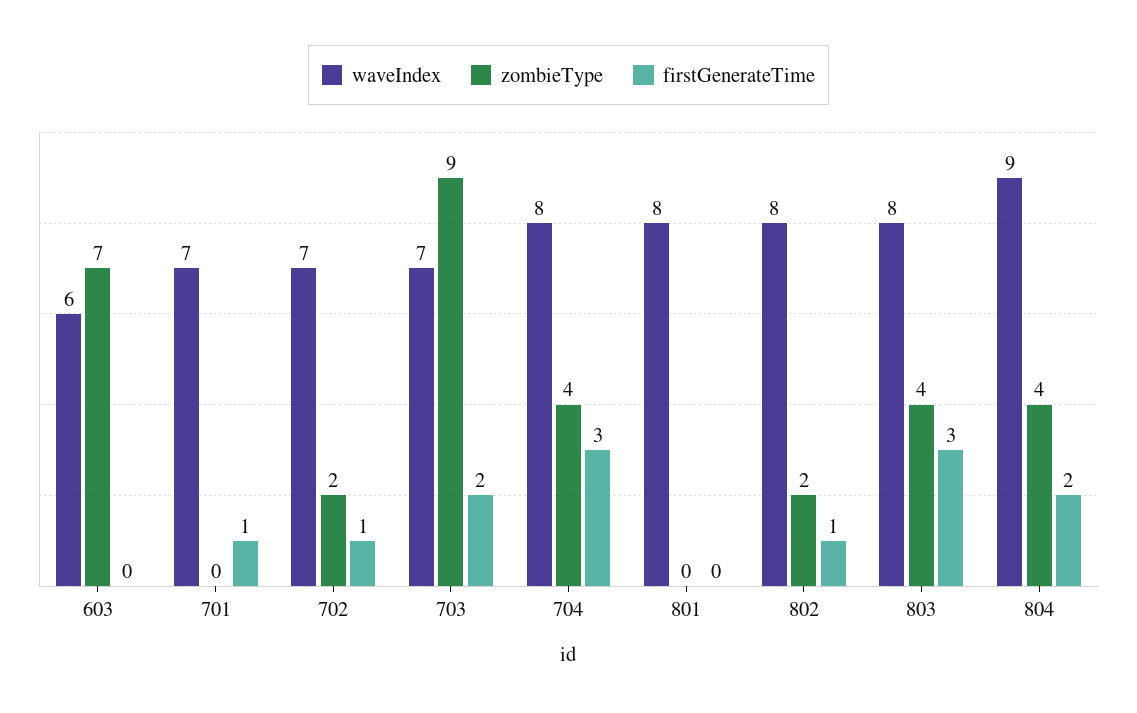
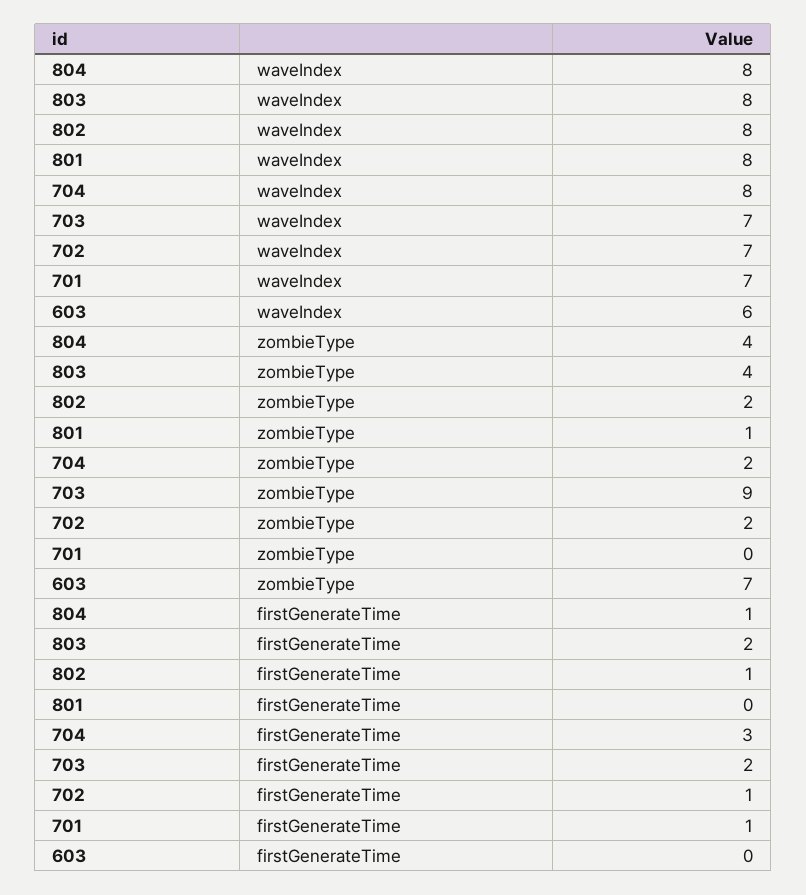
zombieType, 704: 4 -> 2
zombieType, 801: 0 -> 1
firstGenerateTime, 803: 3 -> 2
waveIndex, 804: 9 -> 8
firstGenerateTime, 804: 2 -> 1

